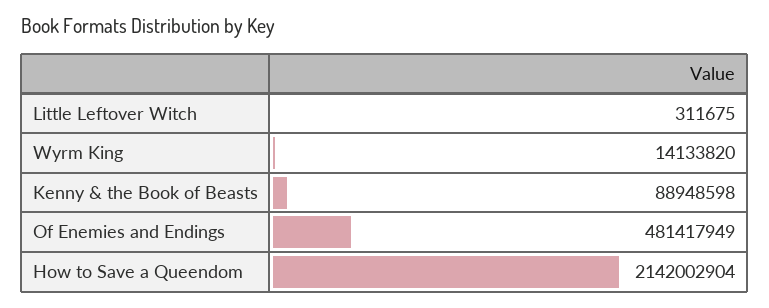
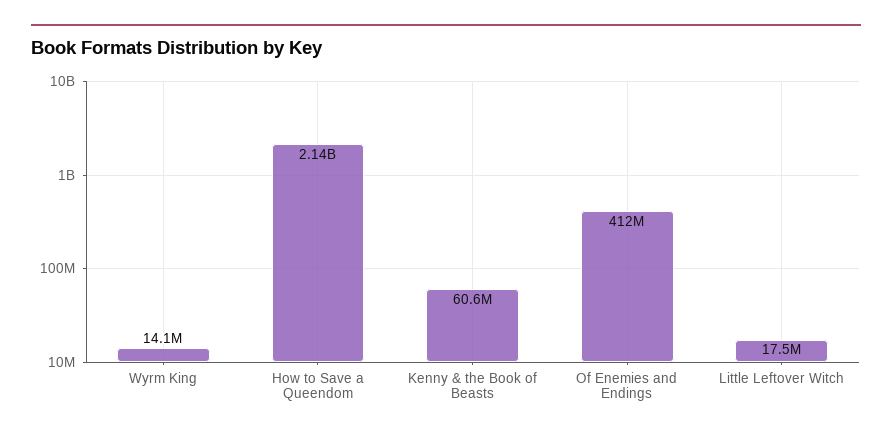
Little Leftover Witch: 311675 -> 17500000
Kenny & the Book of Beasts: 88948598 -> 60600000
Of Enemies and Endings: 481417949 -> 412000000

